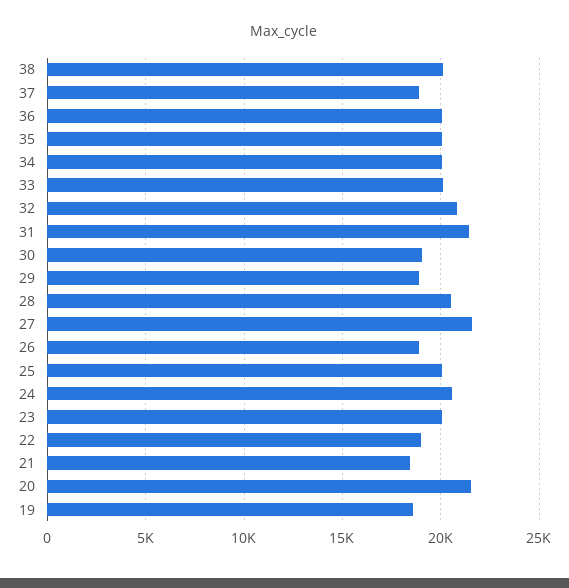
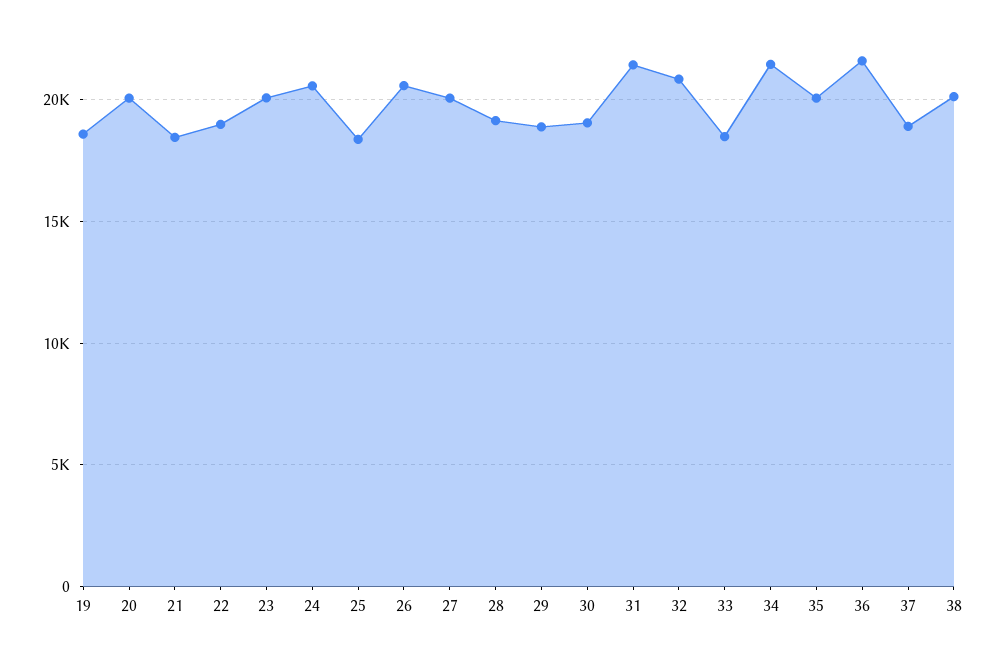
36: 20000 -> 21500
34: 20000 -> 21500
33: 20000 -> 18500
28: 20500 -> 19000
27: 21500 -> 20000
26: 19000 -> 20500
25: 20000 -> 18500
20: 21500 -> 20000

